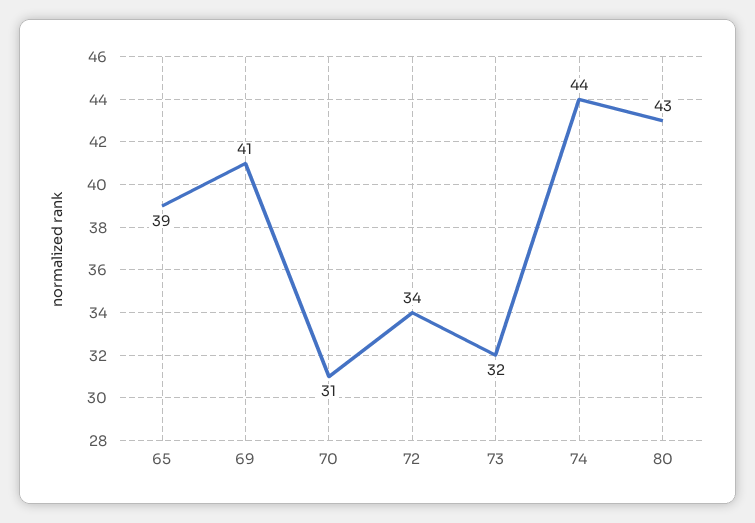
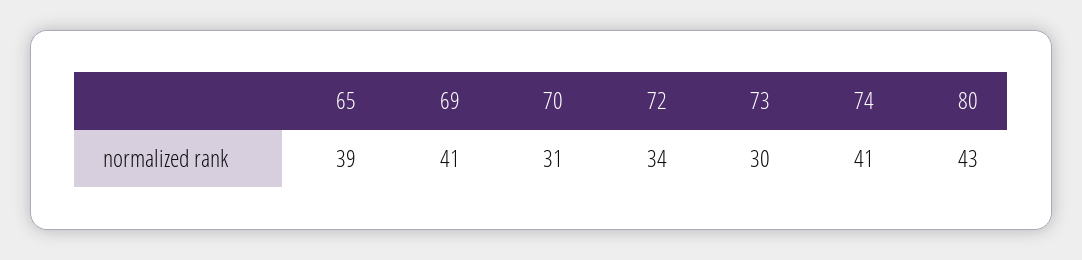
73: 32 -> 30
74: 44 -> 41

